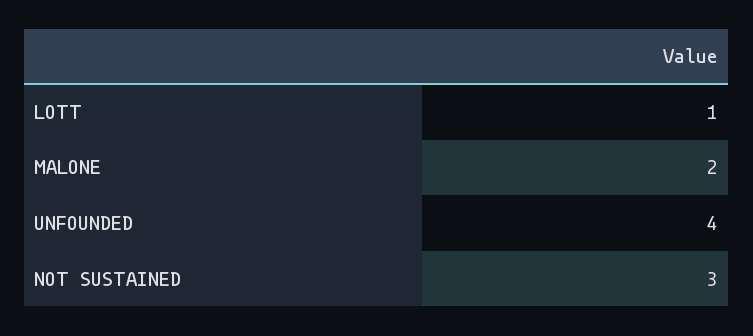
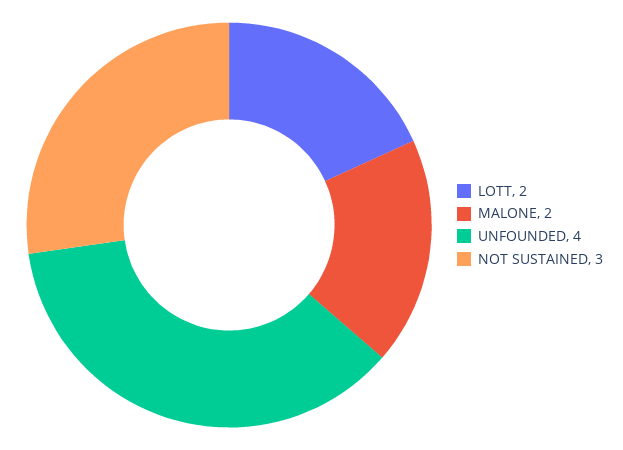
LOTT: 1 -> 2

